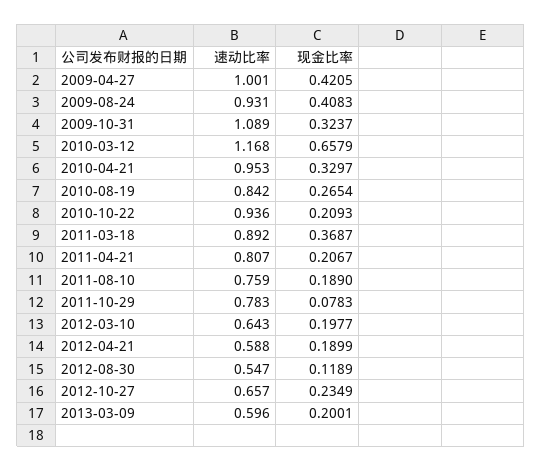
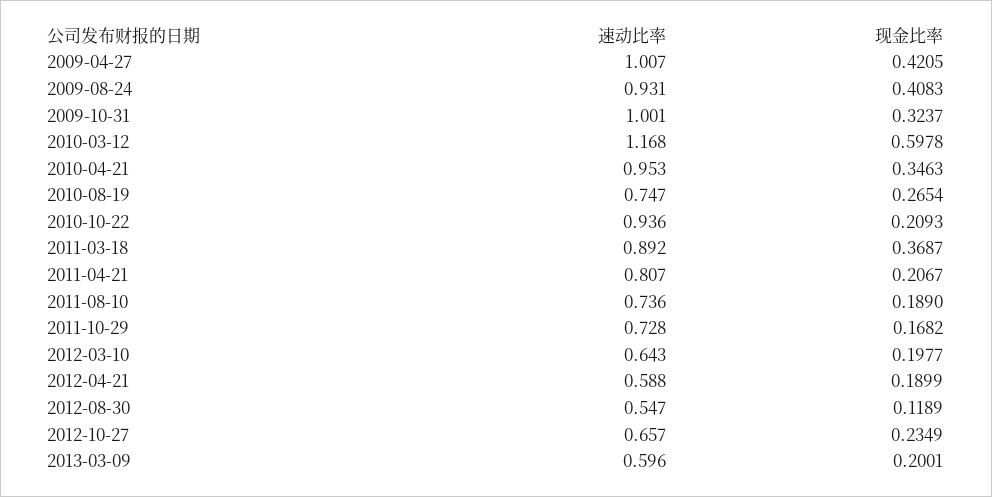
速动比率, 2009-04-27: 1.001 -> 1.007
速动比率, 2009-10-31: 1.089 -> 1.001
现金比率, 2010-03-12: 0.6579 -> 0.5978
现金比率, 2010-04-21: 0.3297 -> 0.3463
速动比率, 2010-08-19: 0.842 -> 0.747
速动比率, 2011-08-10: 0.759 -> 0.736
速动比率, 2011-10-29: 0.783 -> 0.728
现金比率, 2011-10-29: 0.0783 -> 0.1682

